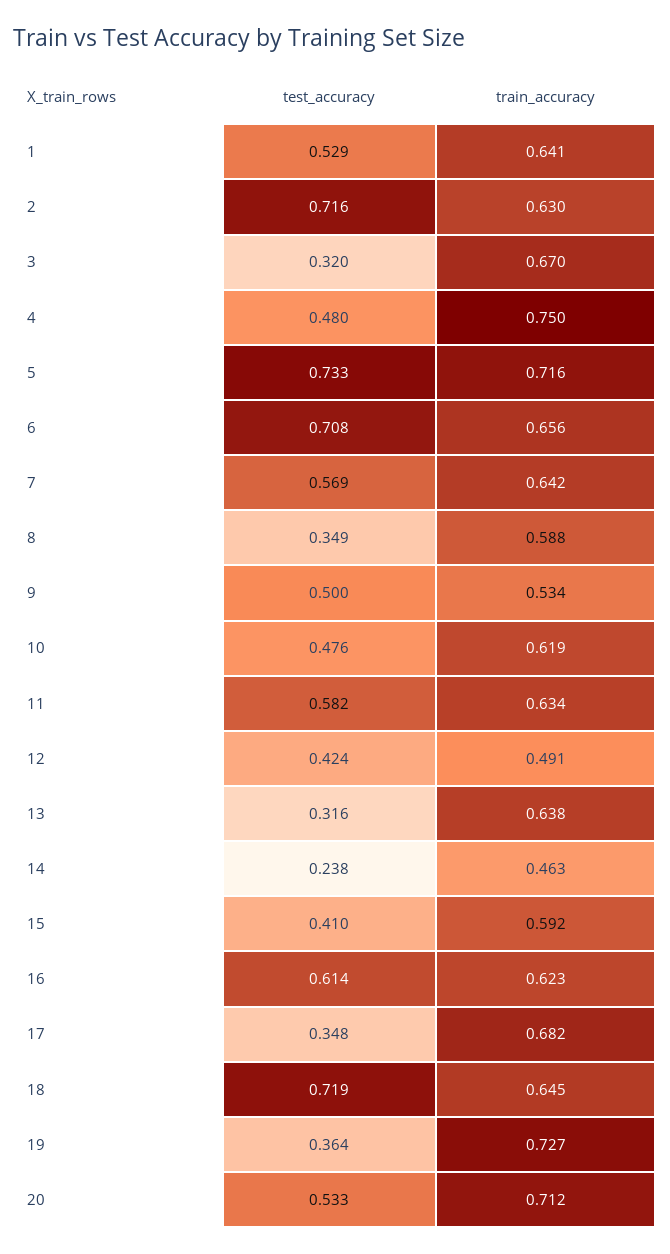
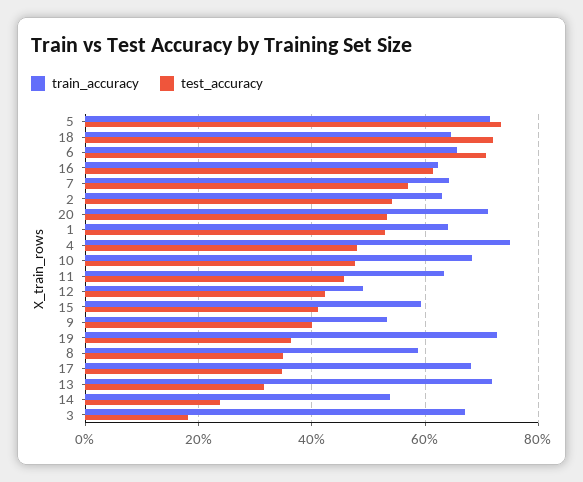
test_accuracy, 2: 0.716 -> 0.54
test_accuracy, 3: 0.32 -> 0.18
test_accuracy, 9: 0.5 -> 0.4
train_accuracy, 10: 0.619 -> 0.68
test_accuracy, 11: 0.582 -> 0.46
train_accuracy, 13: 0.638 -> 0.72
train_accuracy, 14: 0.463 -> 0.54

